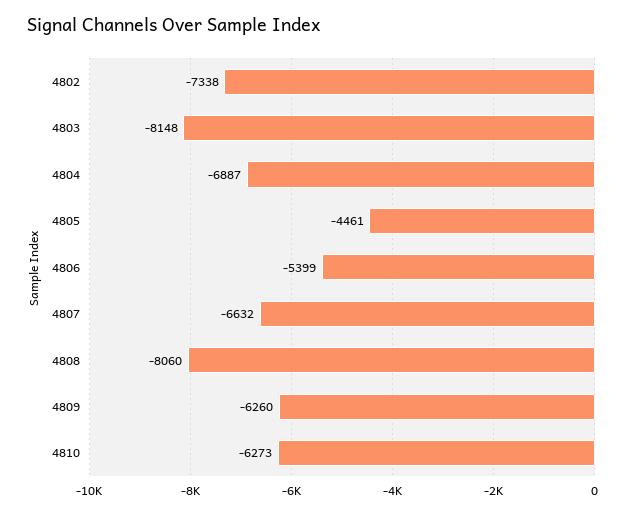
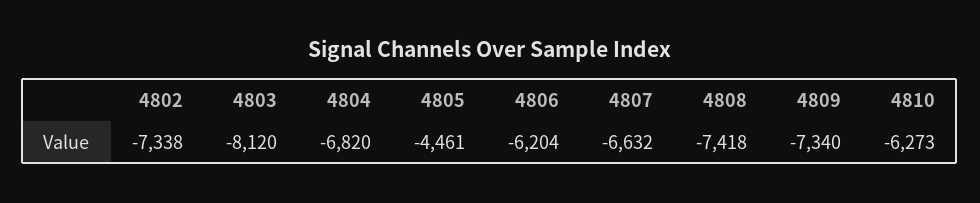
4803: -8148 -> -8120
4804: -6887 -> -6820
4806: -5399 -> -6204
4808: -8060 -> -7418
4809: -6260 -> -7340

